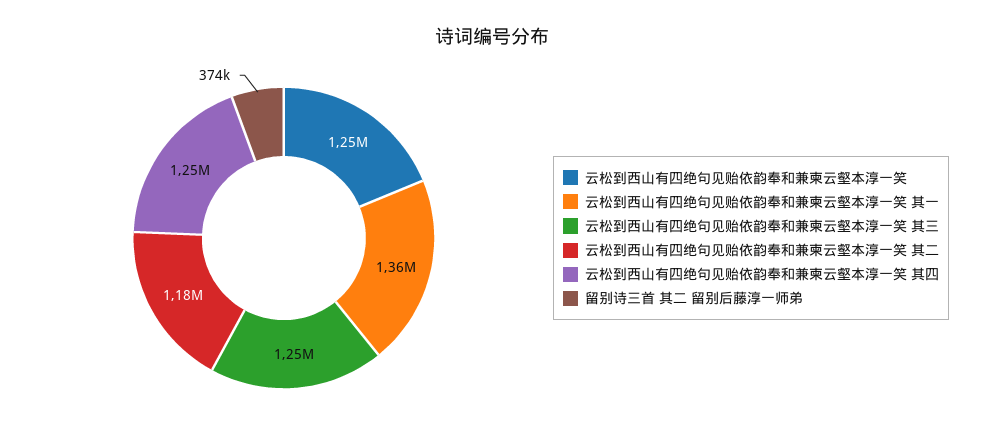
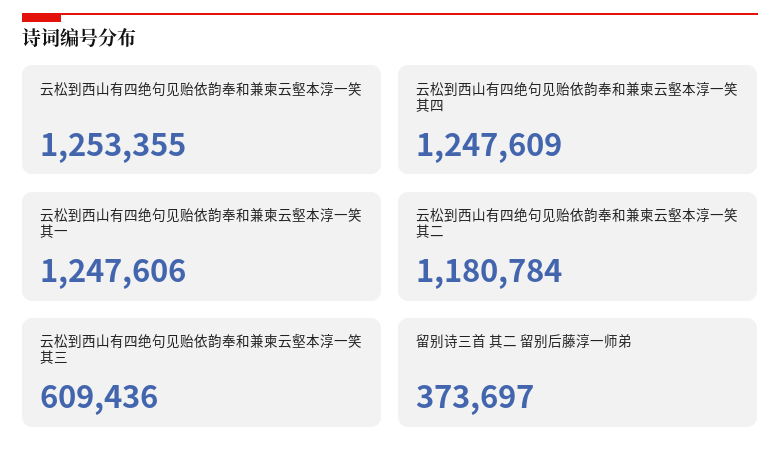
云松到西山有四绝句见贻依韵奉和兼柬云壑本淳一笑 其一: 1360000 -> 1247606
云松到西山有四绝句见贻依韵奉和兼柬云壑本淳一笑 其三: 1250000 -> 609436

